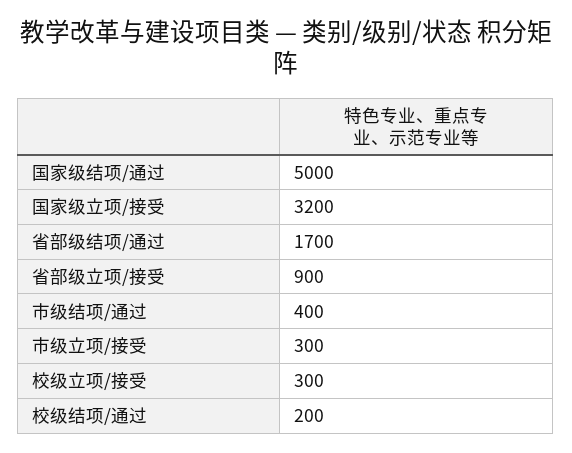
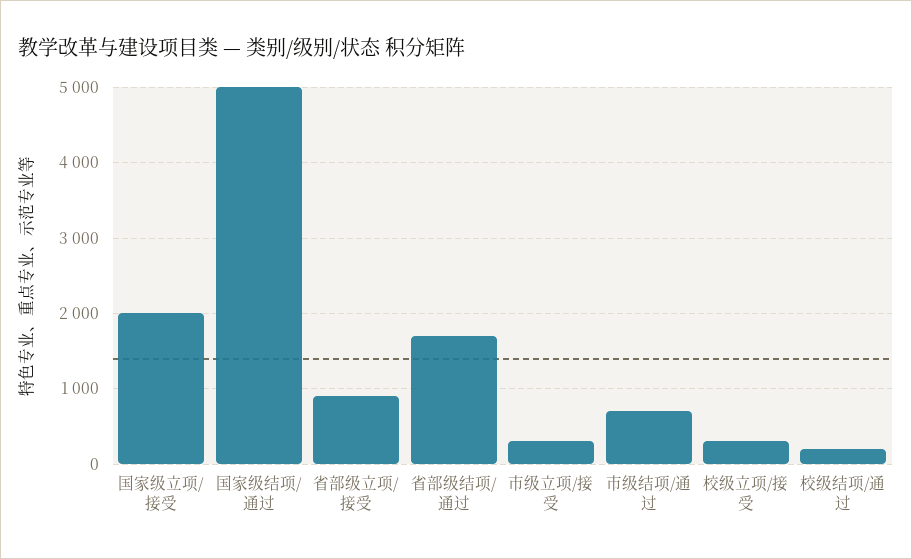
国家级立项/接受: 3200 -> 2000
市级结项/通过: 400 -> 700

